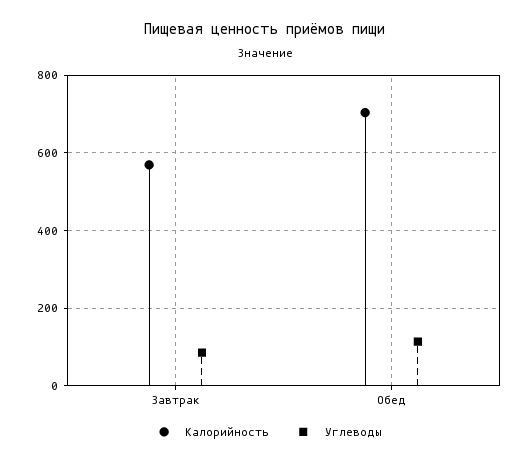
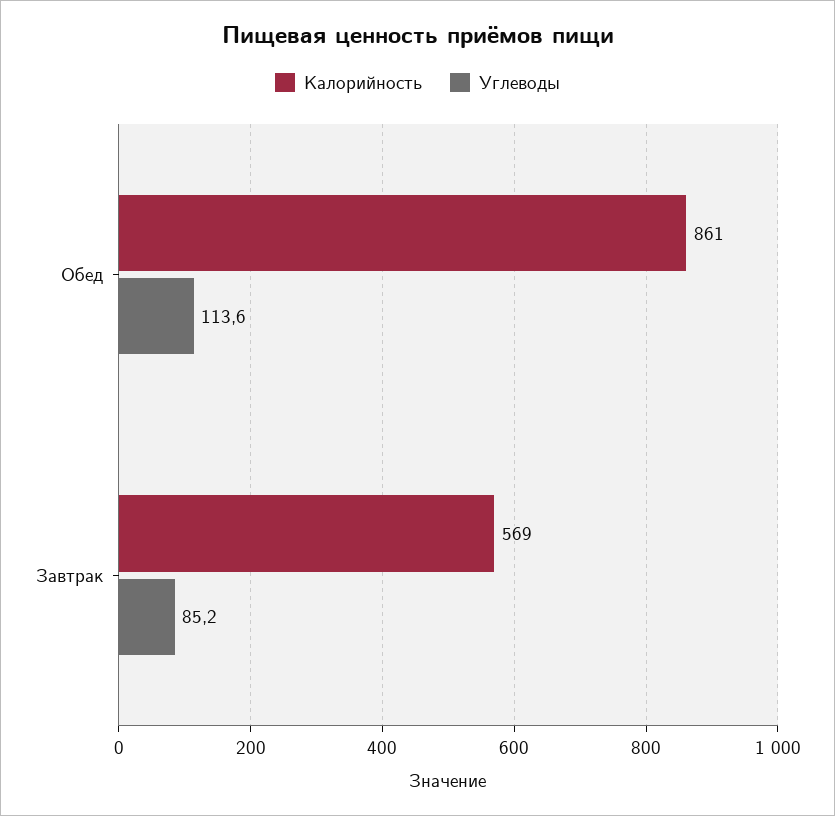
Калорийность, Обед: 700 -> 861

